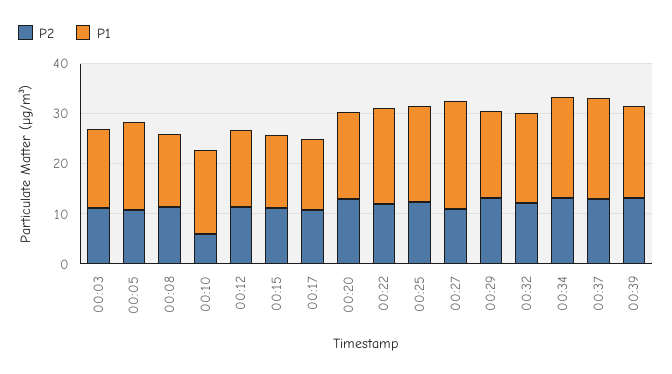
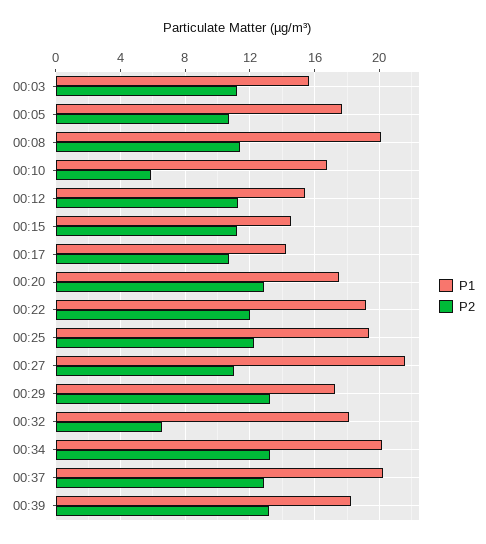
P1, 00:08: 14 -> 20
P2, 00:32: 12 -> 6.5

